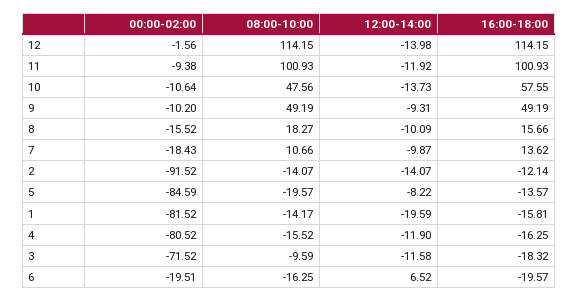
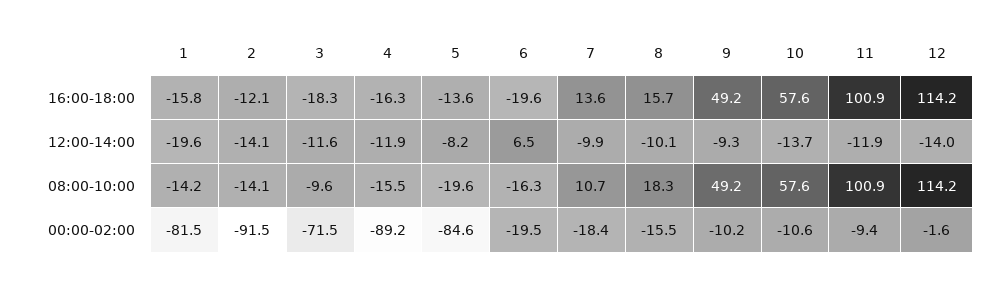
08:00-10:00, 10: 47.56 -> 57.6
00:00-02:00, 4: -80.52 -> -89.2

